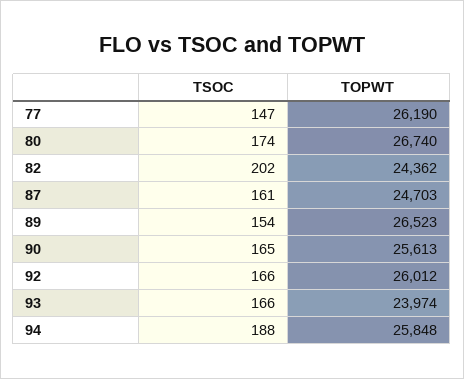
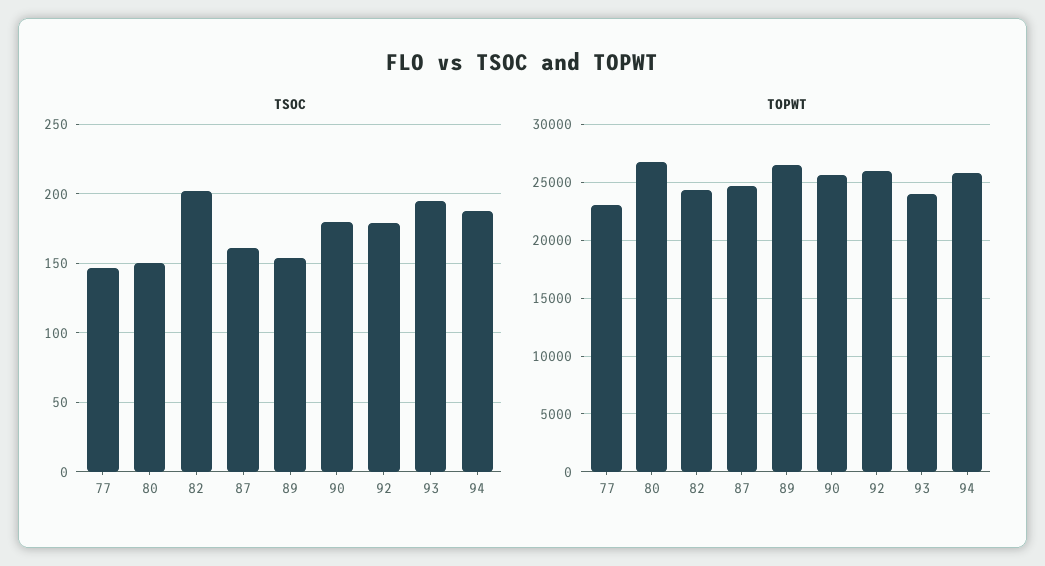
TOPWT, 77: 26190 -> 23000
TSOC, 80: 174 -> 150
TSOC, 90: 165 -> 180
TSOC, 92: 166 -> 180
TSOC, 93: 166 -> 195

